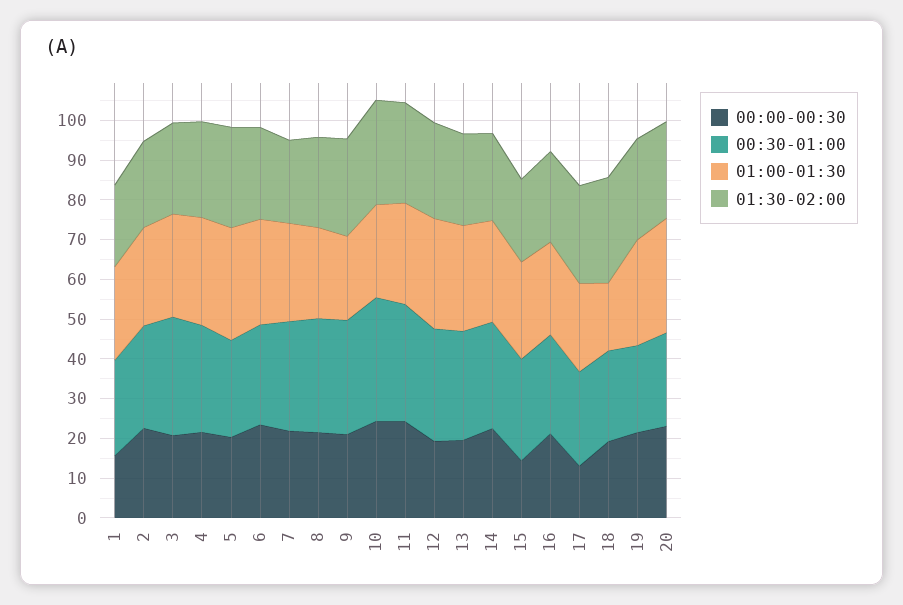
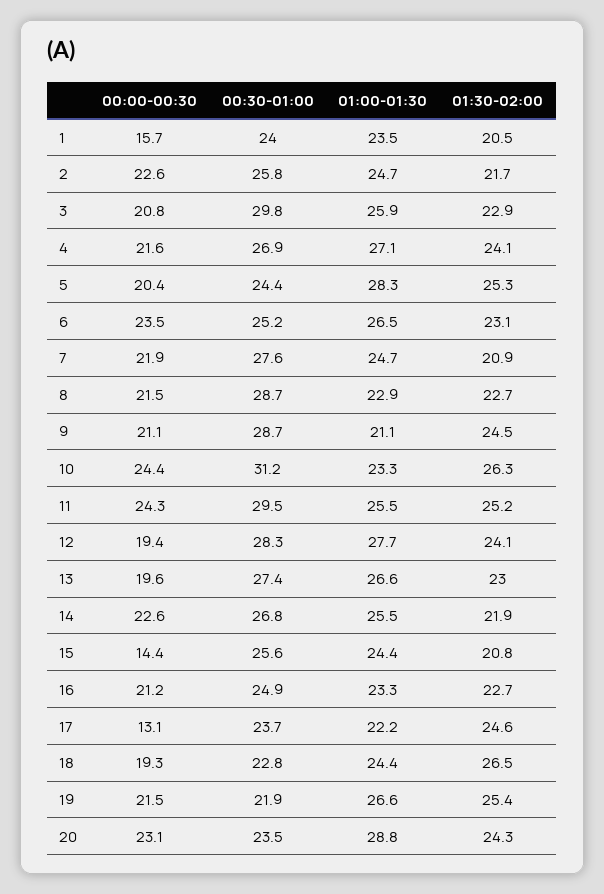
01:00-01:30, 18: 17.5 -> 24.4

